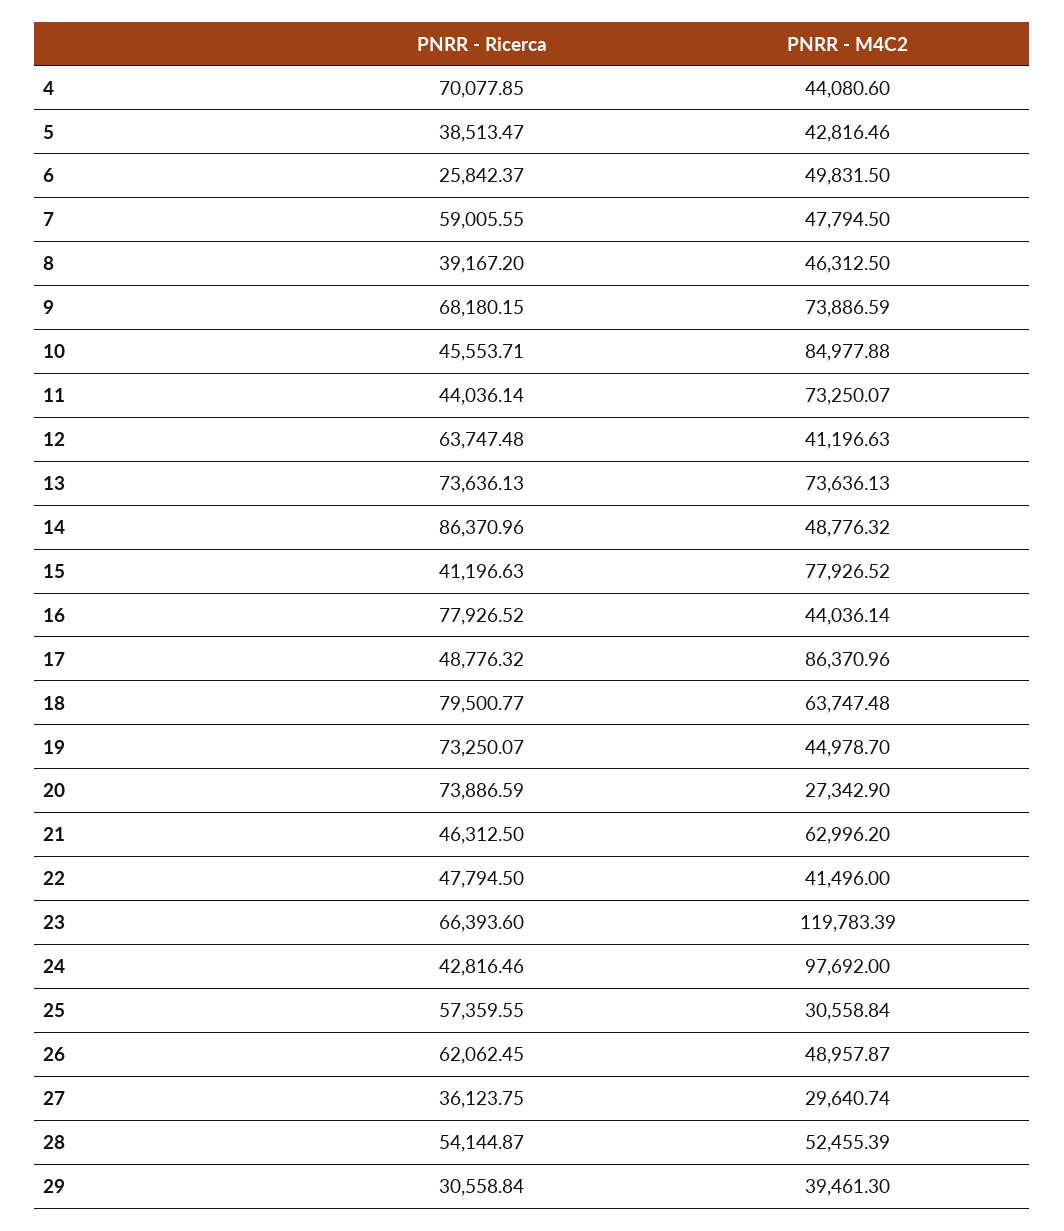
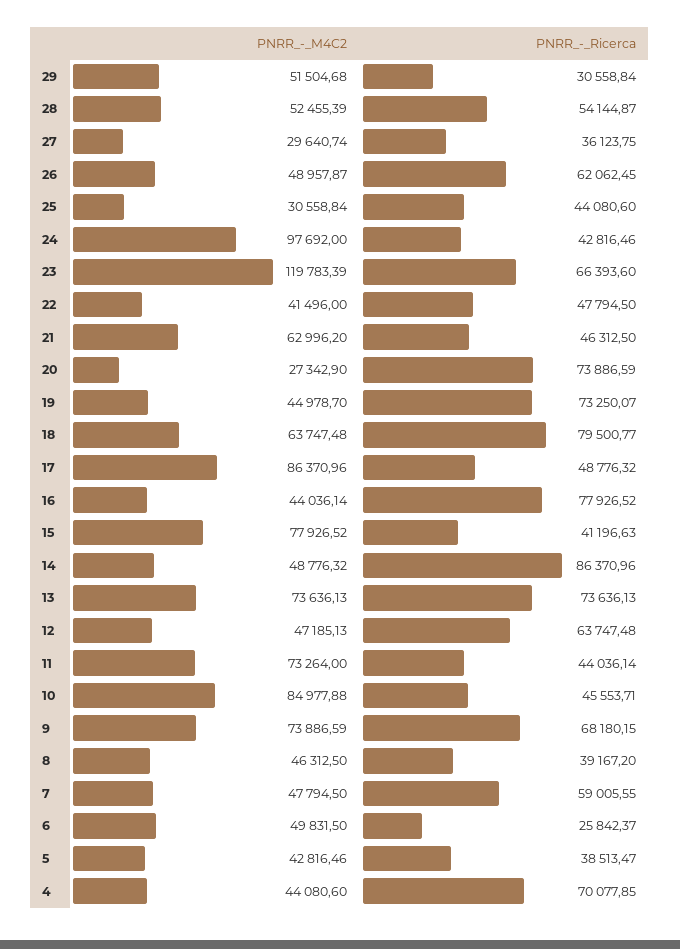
PNRR - M4C2, 11: 73250.07 -> 73264
PNRR - M4C2, 12: 41196.63 -> 47185.13
PNRR - Ricerca, 25: 57359.55 -> 44080.6
PNRR - M4C2, 29: 39461.3 -> 51504.68

